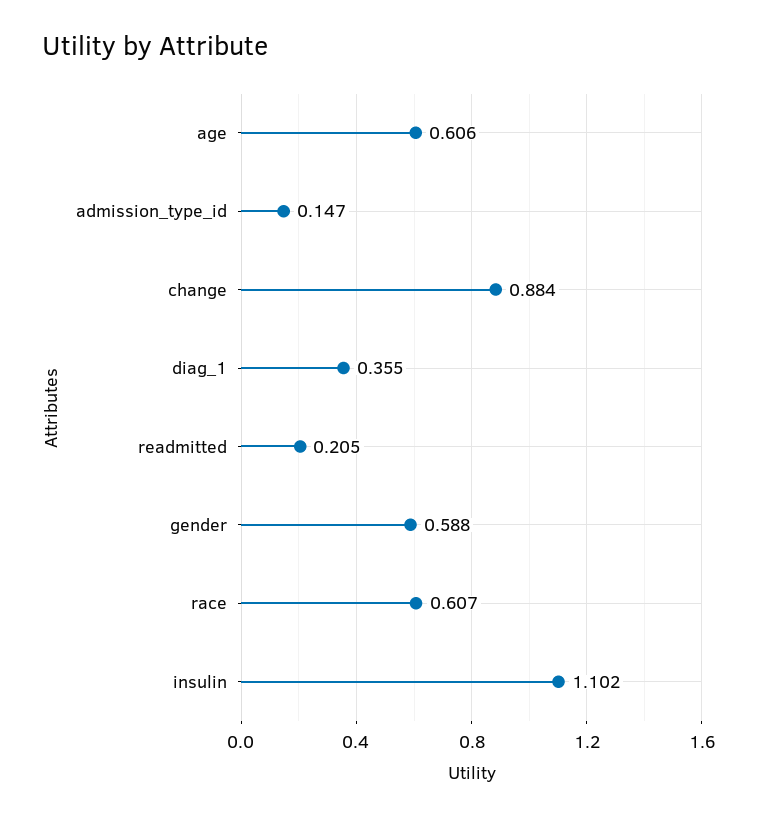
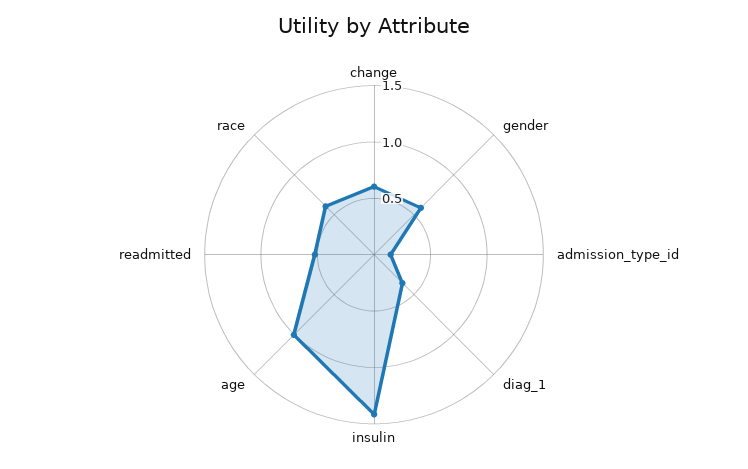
age: 0.606 -> 1
change: 0.884 -> 0.6
readmitted: 0.205 -> 0.5
insulin: 1.102 -> 1.4

